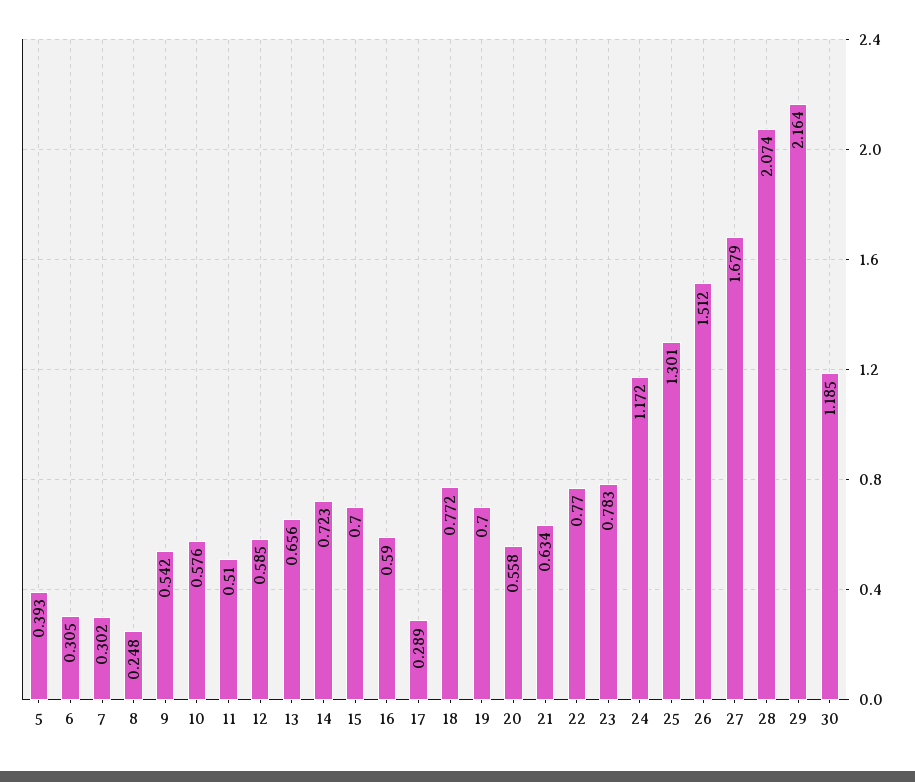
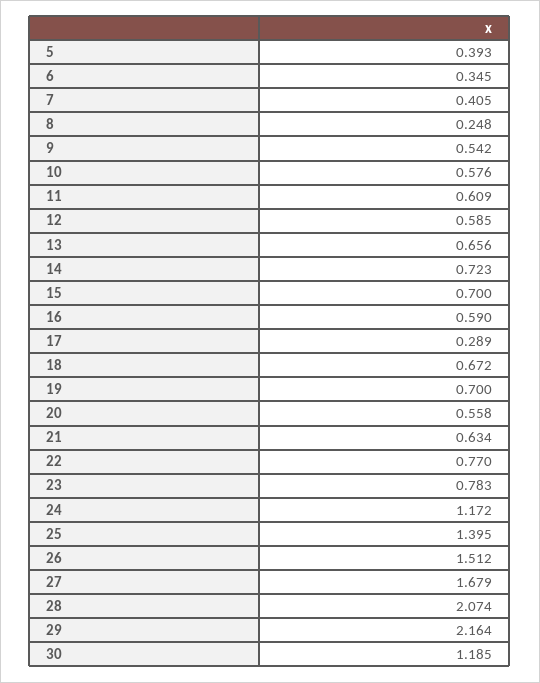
6: 0.305 -> 0.345
7: 0.302 -> 0.405
11: 0.51 -> 0.609
18: 0.772 -> 0.672
25: 1.301 -> 1.395

